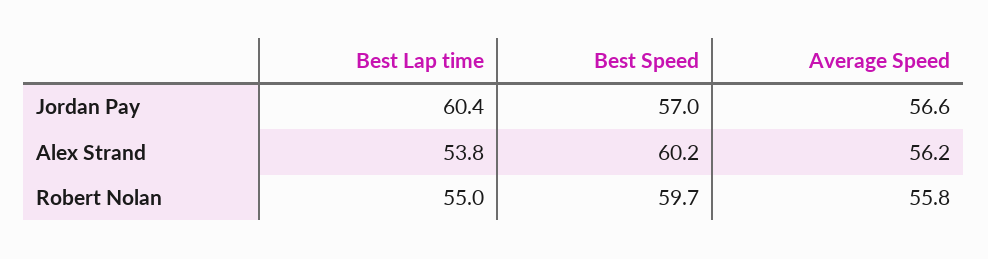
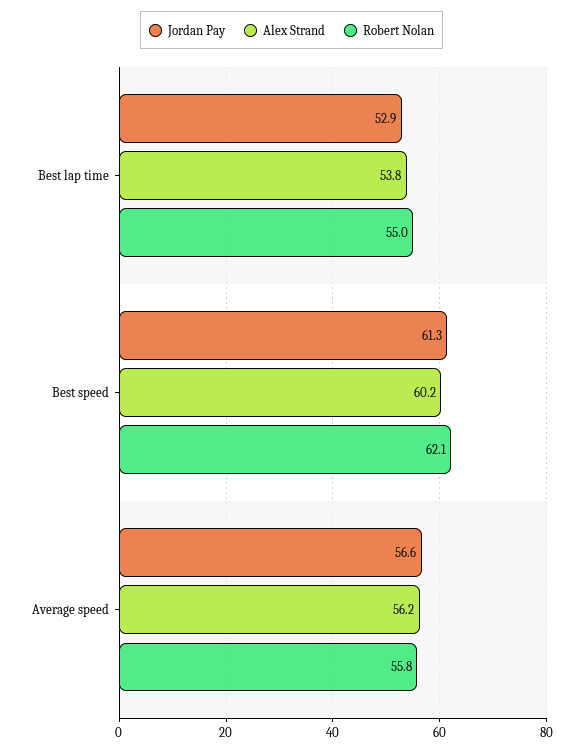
Jordan Pay, Best Lap time: 60.4 -> 52.9
Jordan Pay, Best Speed: 57 -> 61.3
Robert Nolan, Best Speed: 59.7 -> 62.1

